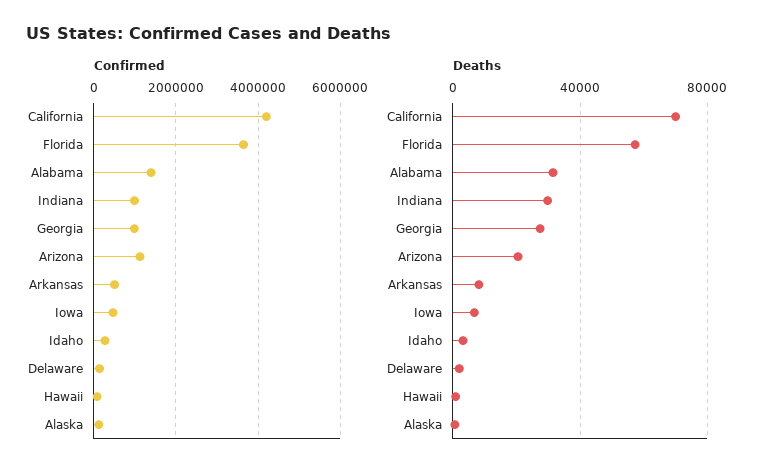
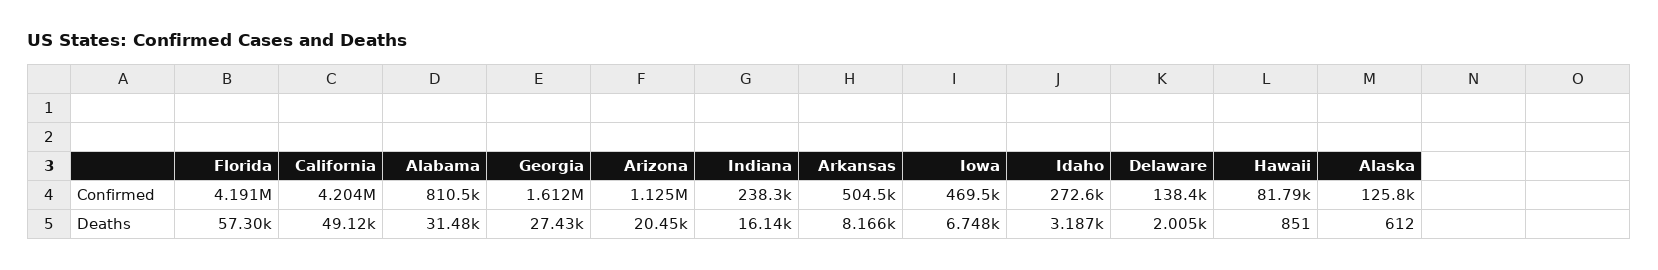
Confirmed, Florida: 3600000 -> 4191000
Confirmed, Alabama: 1400000 -> 810500
Confirmed, Indiana: 1000000 -> 238300
Confirmed, Georgia: 1000000 -> 1612000
Deaths, California: 70000 -> 49120
Deaths, Indiana: 30000 -> 16140

